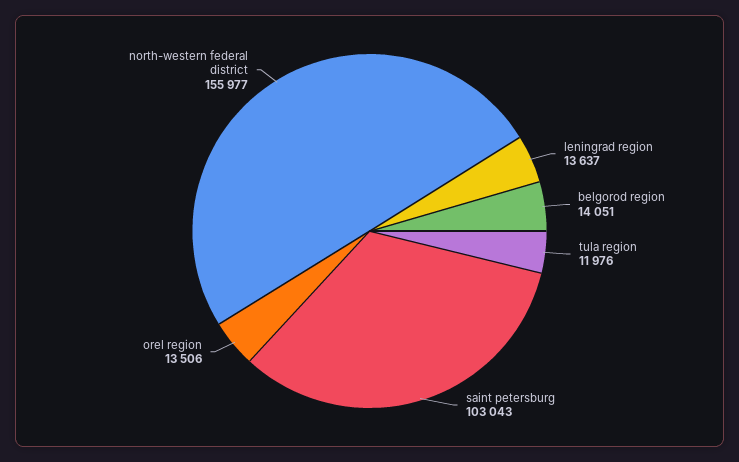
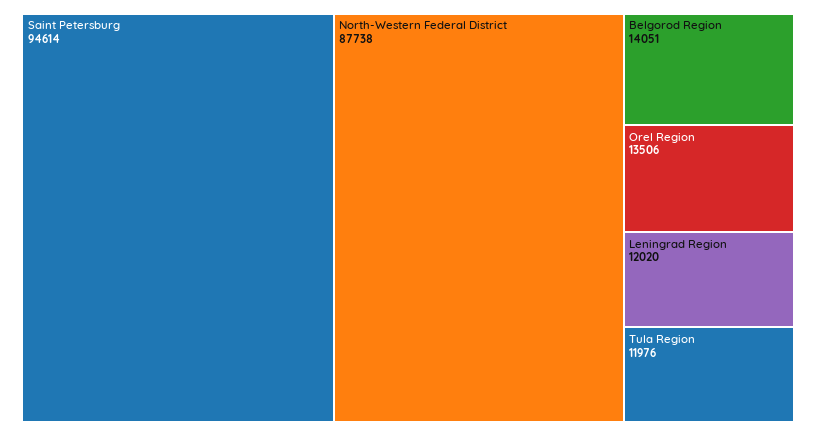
leningrad region: 13637 -> 12020
saint petersburg: 103043 -> 94614
north-western federal district: 155977 -> 87738

